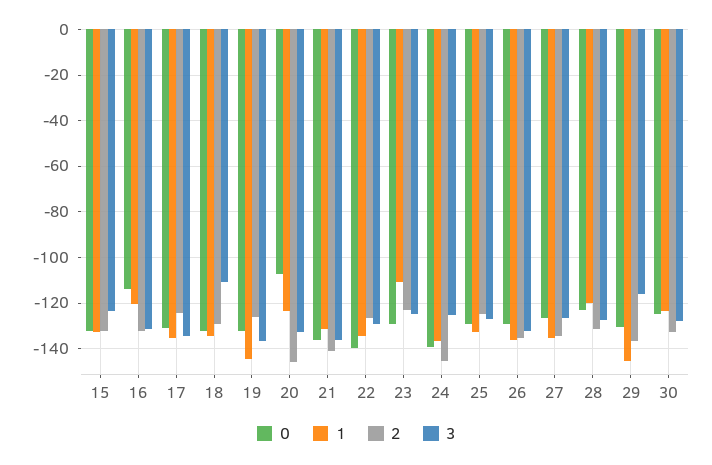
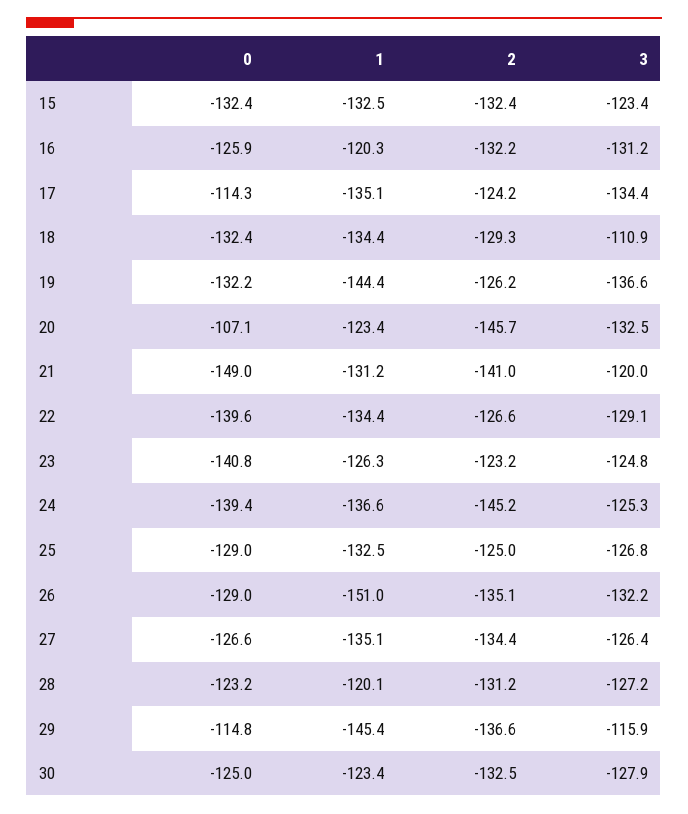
0, 16: -115 -> -125.9
0, 17: -130 -> -114.3
0, 21: -135 -> -149
3, 21: -135 -> -120
0, 23: -130 -> -140.8
1, 23: -110 -> -126.3
1, 26: -135 -> -151
0, 29: -130 -> -114.8

